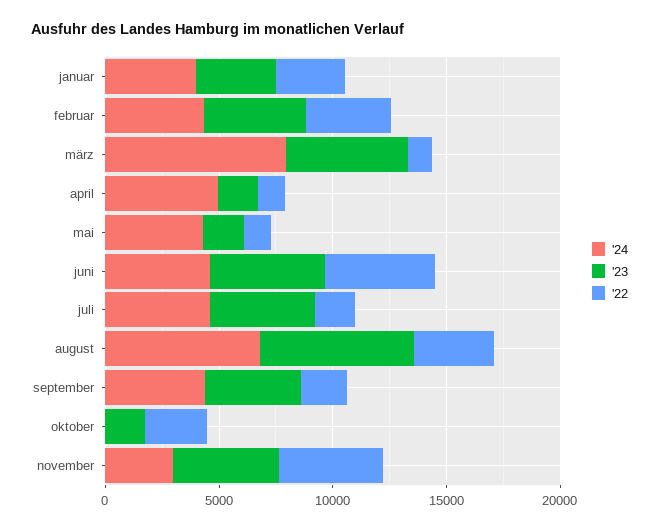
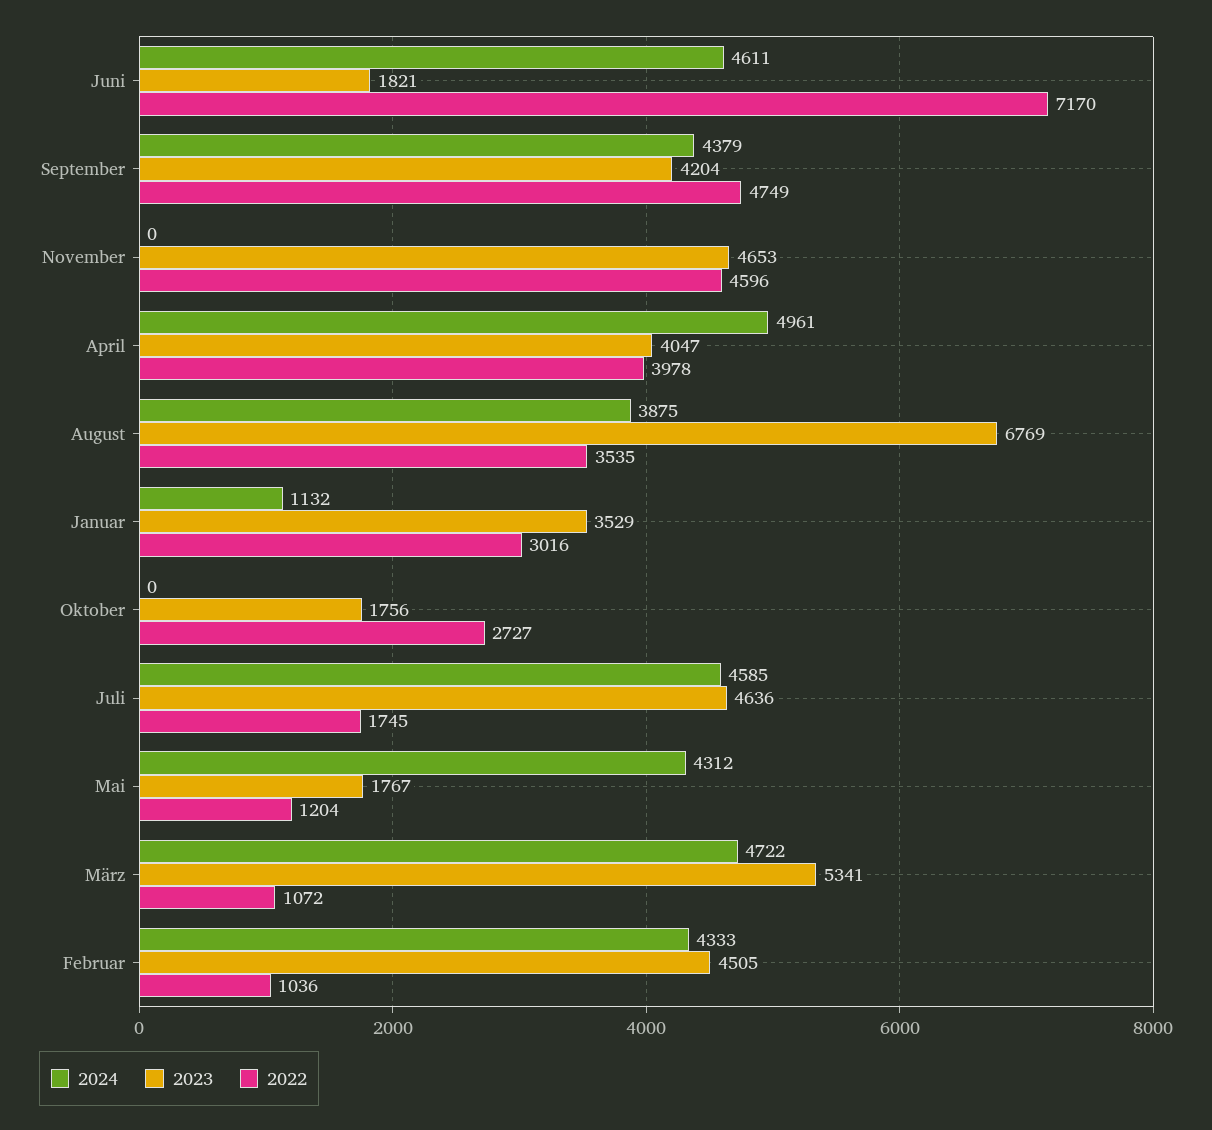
'24, januar: 4000 -> 1132
'22, februar: 4000 -> 1036
'24, märz: 8000 -> 4722
'23, april: 2000 -> 4047
'22, april: 1000 -> 3978
'23, juni: 5000 -> 1821
'22, juni: 5000 -> 7170
'24, august: 7000 -> 3875
'22, september: 2000 -> 4749
'24, november: 3000 -> 0

